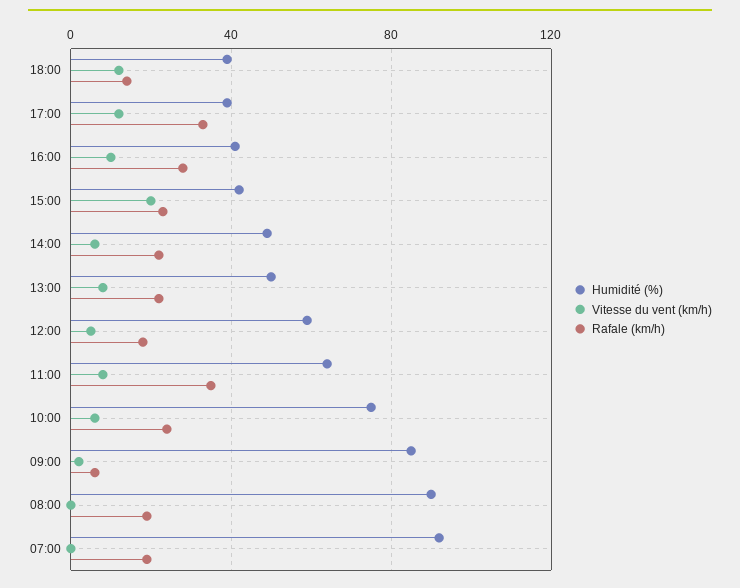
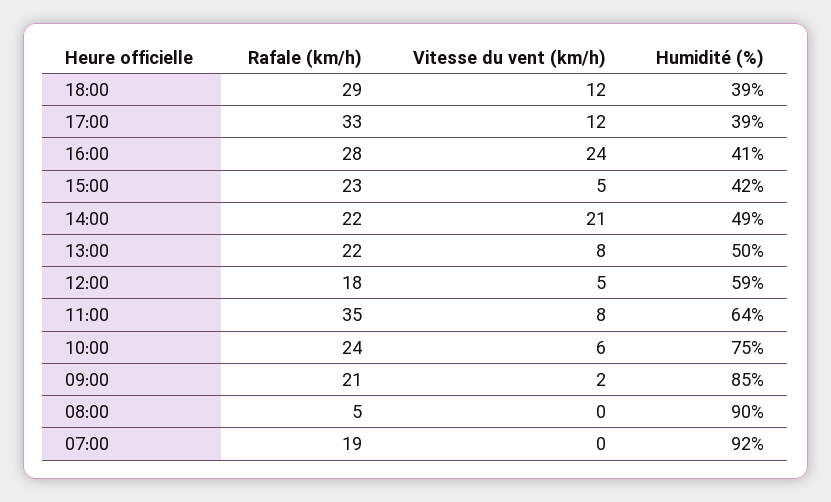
Rafale (km/h), 18:00: 15 -> 29
Vitesse du vent (km/h), 16:00: 10 -> 24
Vitesse du vent (km/h), 15:00: 20 -> 5
Vitesse du vent (km/h), 14:00: 5 -> 21
Rafale (km/h), 09:00: 5 -> 21
Rafale (km/h), 08:00: 20 -> 5

